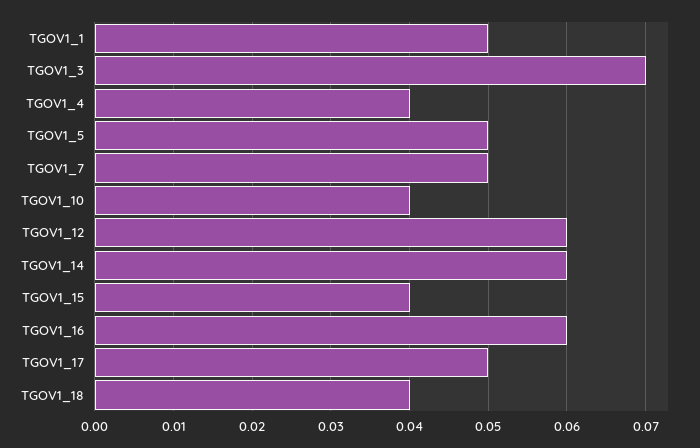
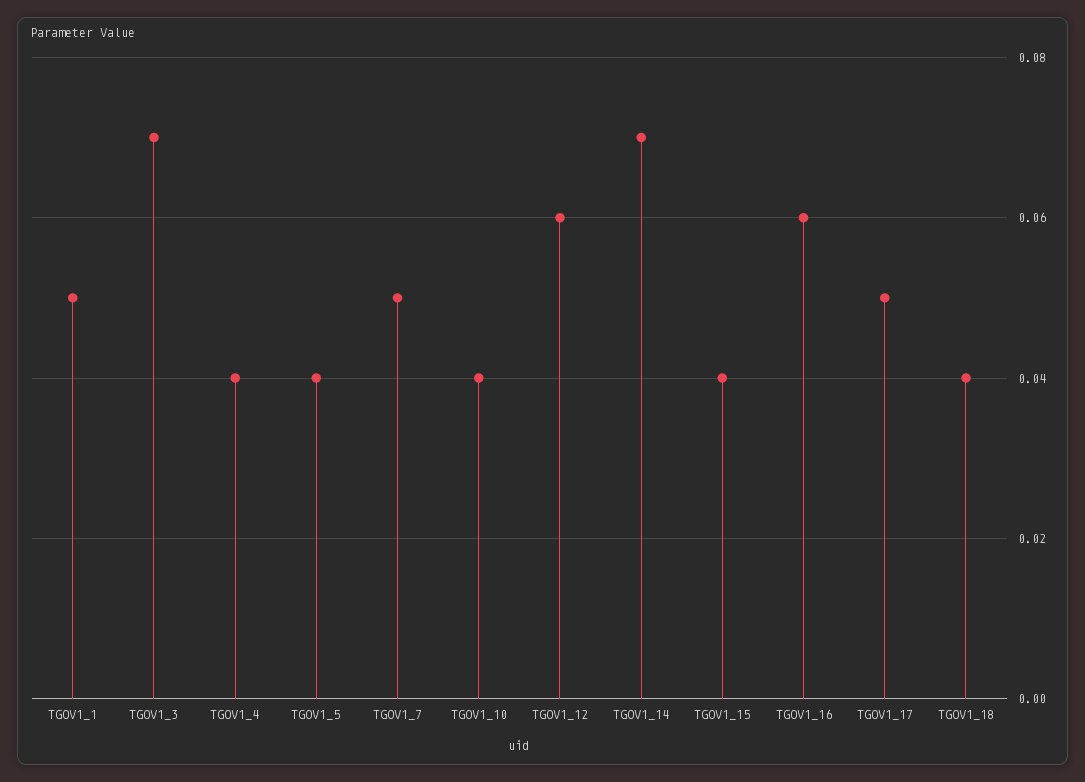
TGOV1_5: 0.05 -> 0.04
TGOV1_14: 0.06 -> 0.07

